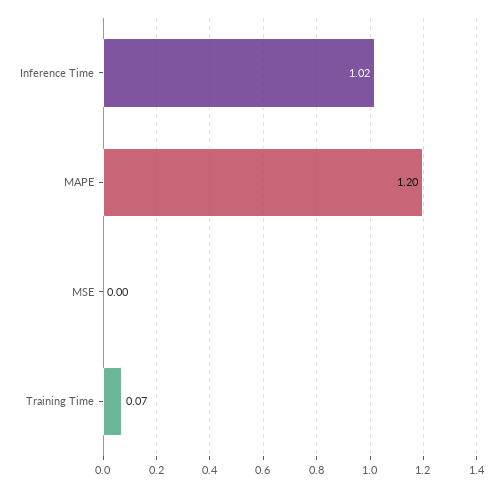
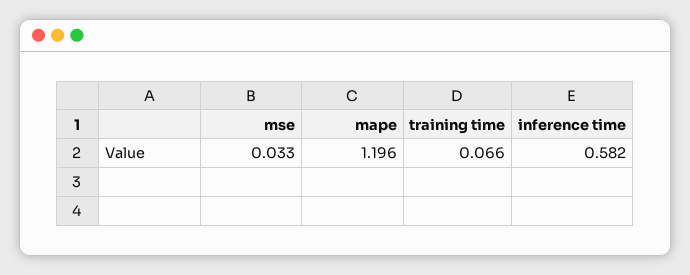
Inference Time: 1.02 -> 0.582
MSE: 0 -> 0.033

